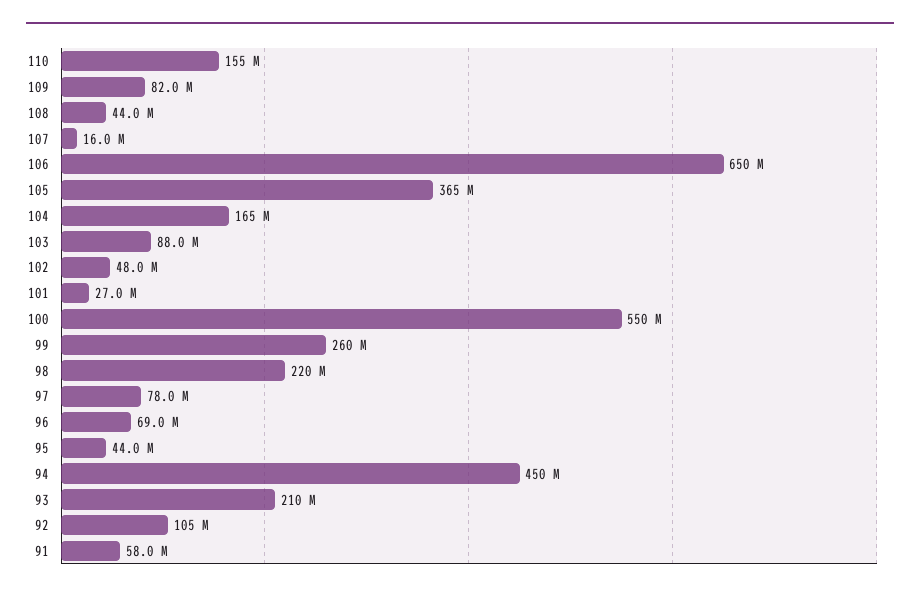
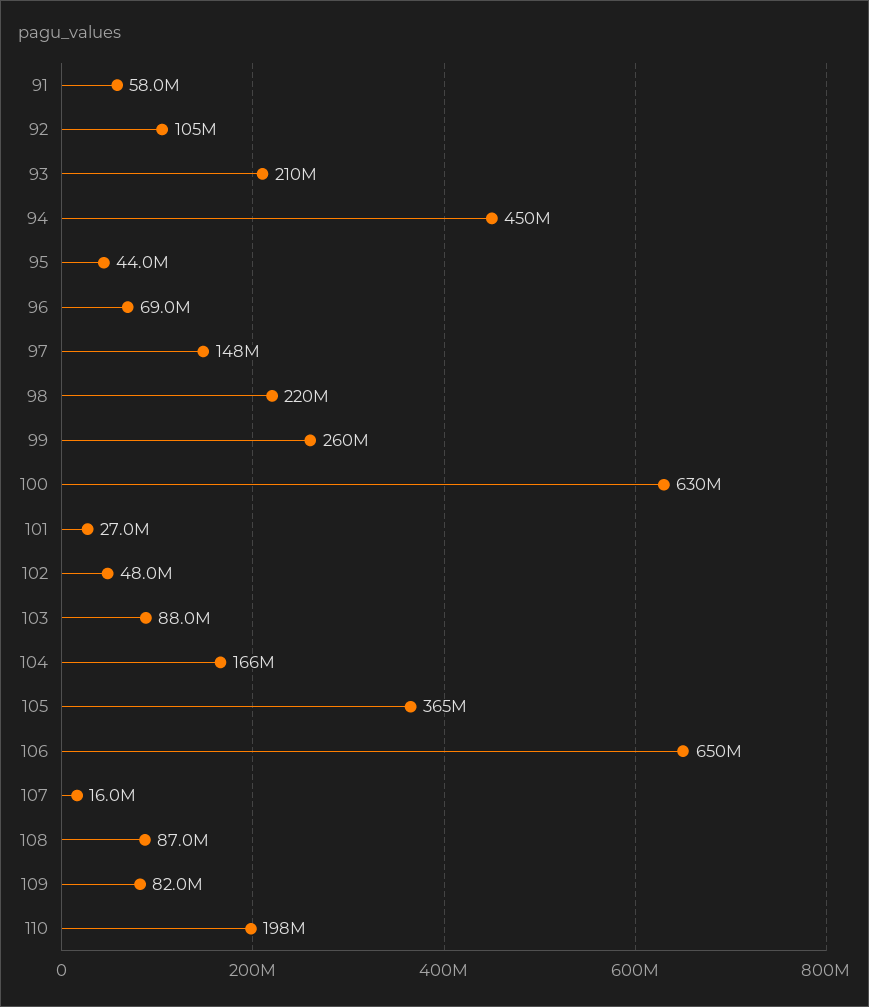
110: 155000000 -> 198000000
108: 44000000 -> 87000000
104: 165000000 -> 166000000
100: 550000000 -> 630000000
97: 78000000 -> 148000000

